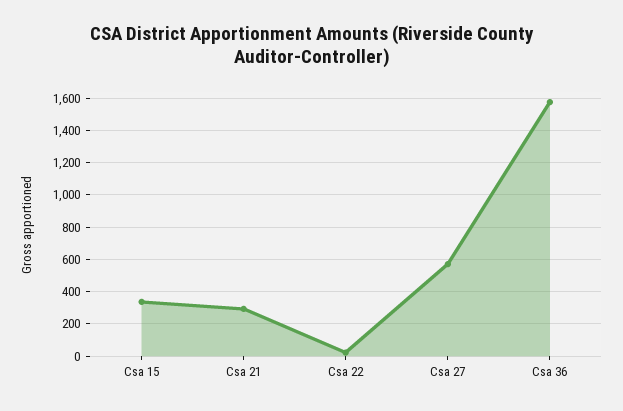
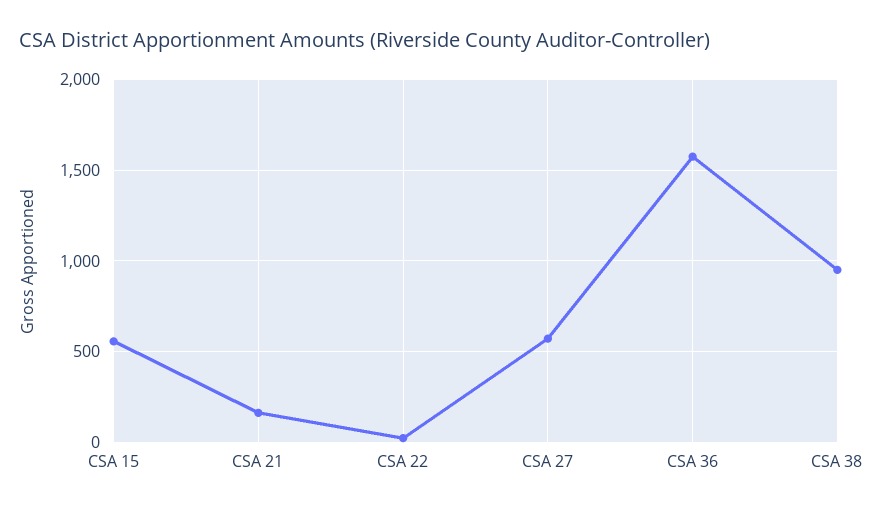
Csa 15: 350 -> 550
Csa 21: 300 -> 150
CSA 38: none -> 950

